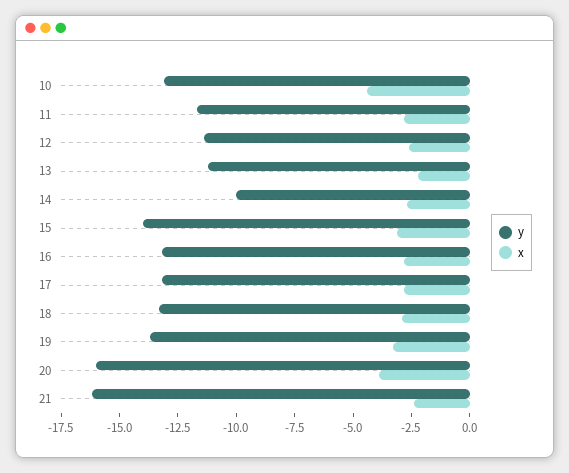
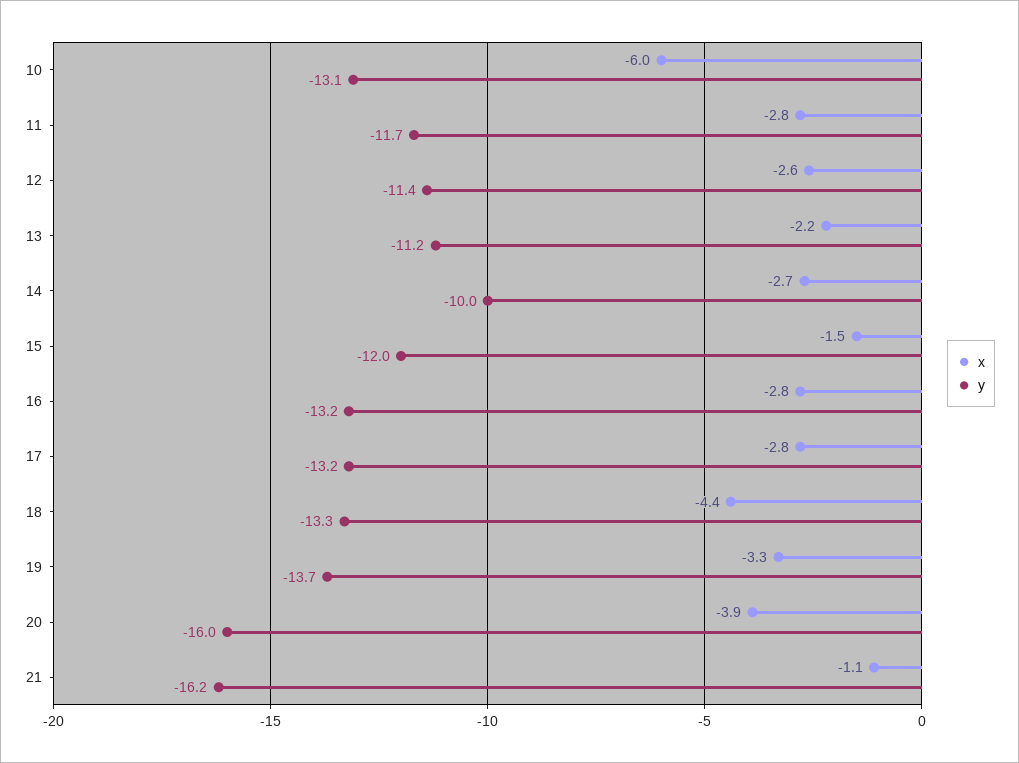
x, 10: -4.5 -> -6
y, 15: -14 -> -12
x, 15: -3 -> -1.5
x, 18: -3 -> -4.4
x, 21: -2.5 -> -1.1

